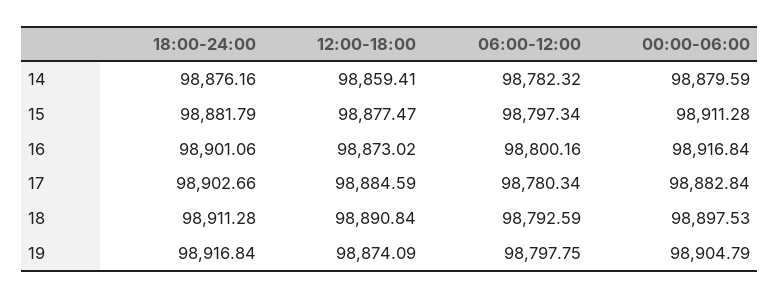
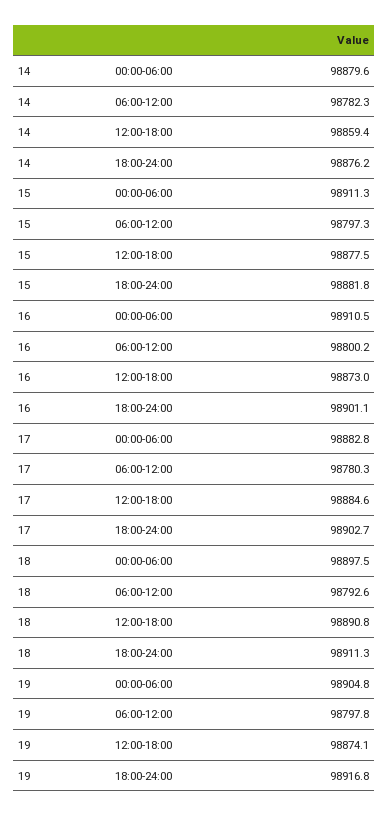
00:00-06:00, 16: 98916.84 -> 98910.5

